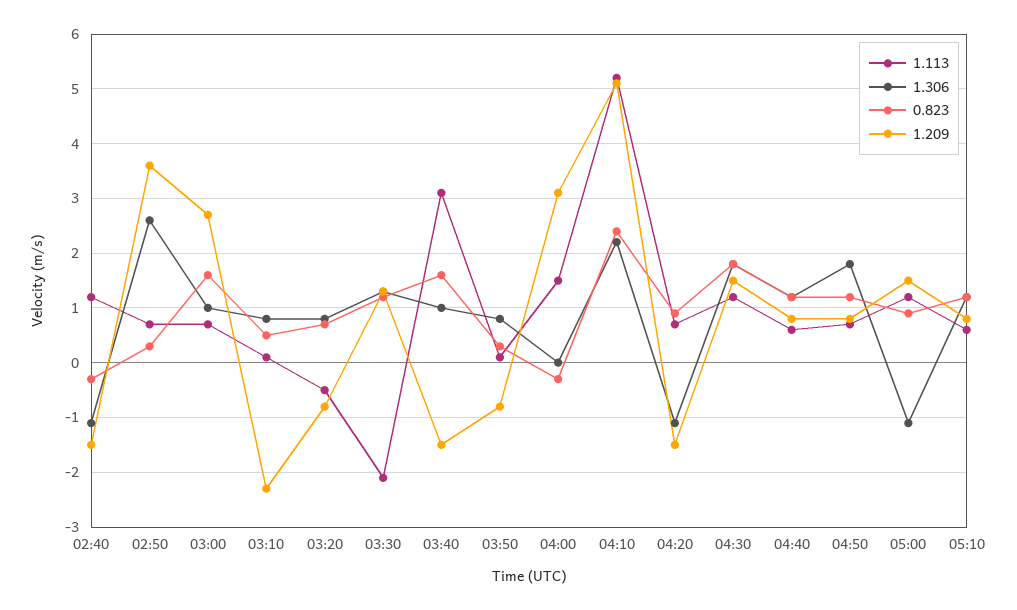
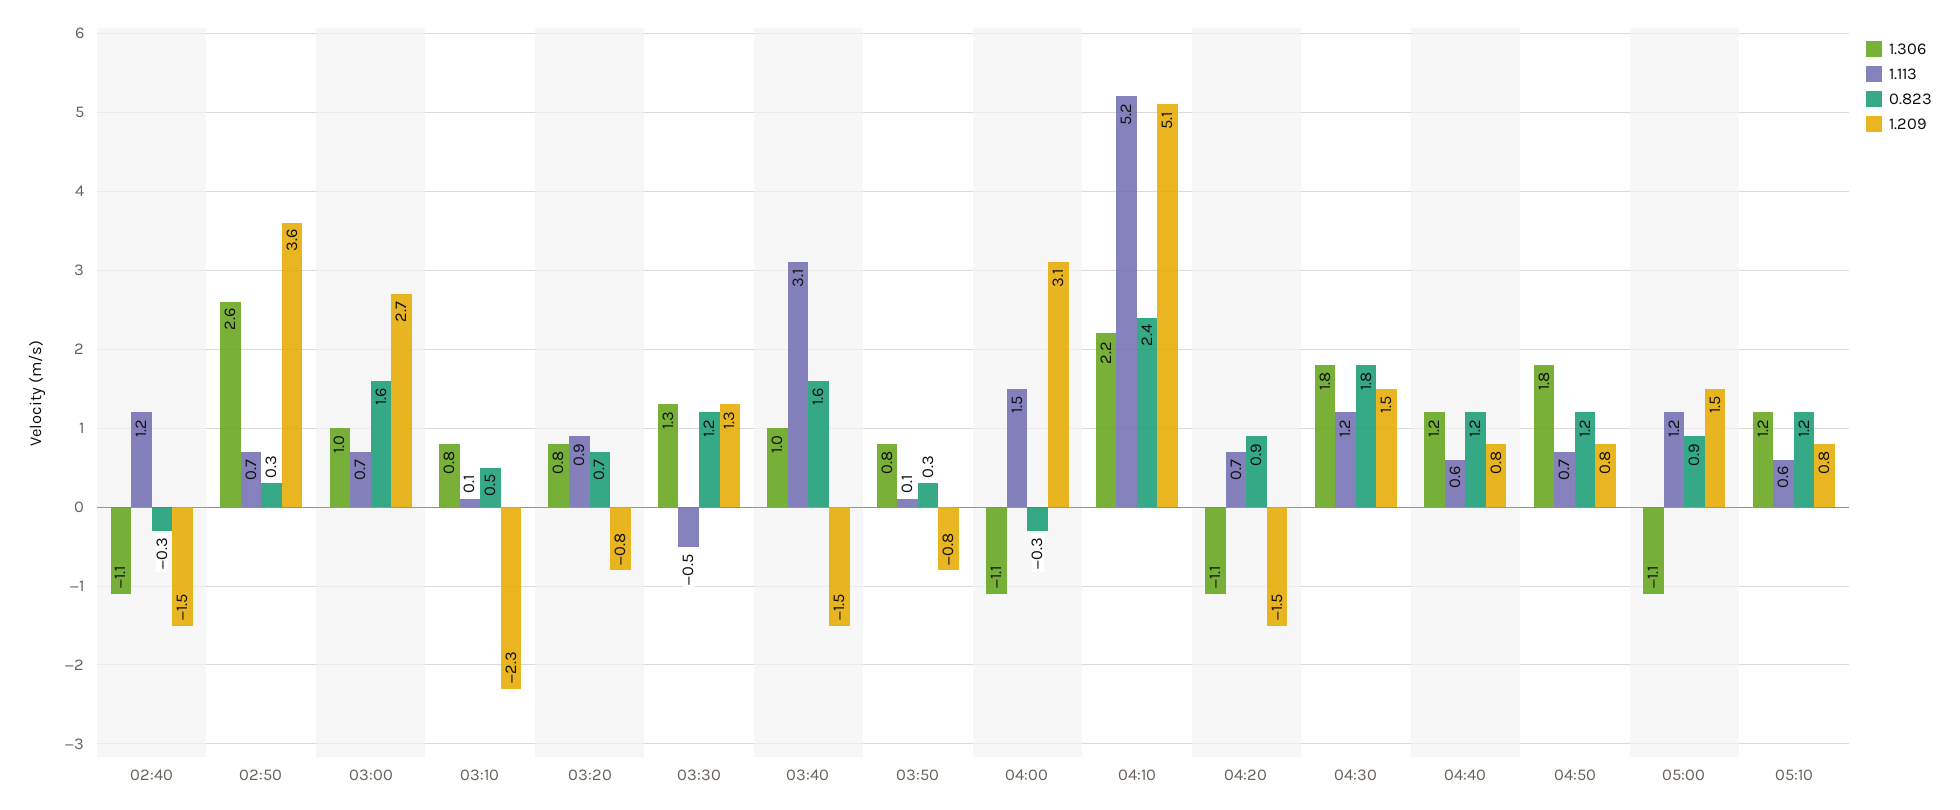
1.113, 03:20: -0.5 -> 0.9
1.113, 03:30: -2 -> -0.5
1.306, 04:00: 0 -> -1.1

